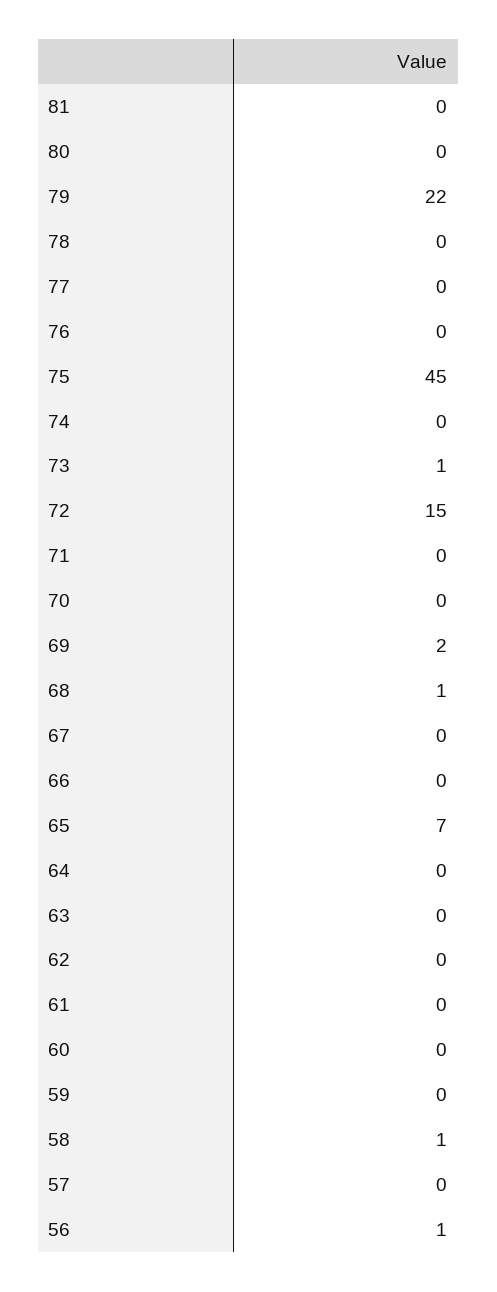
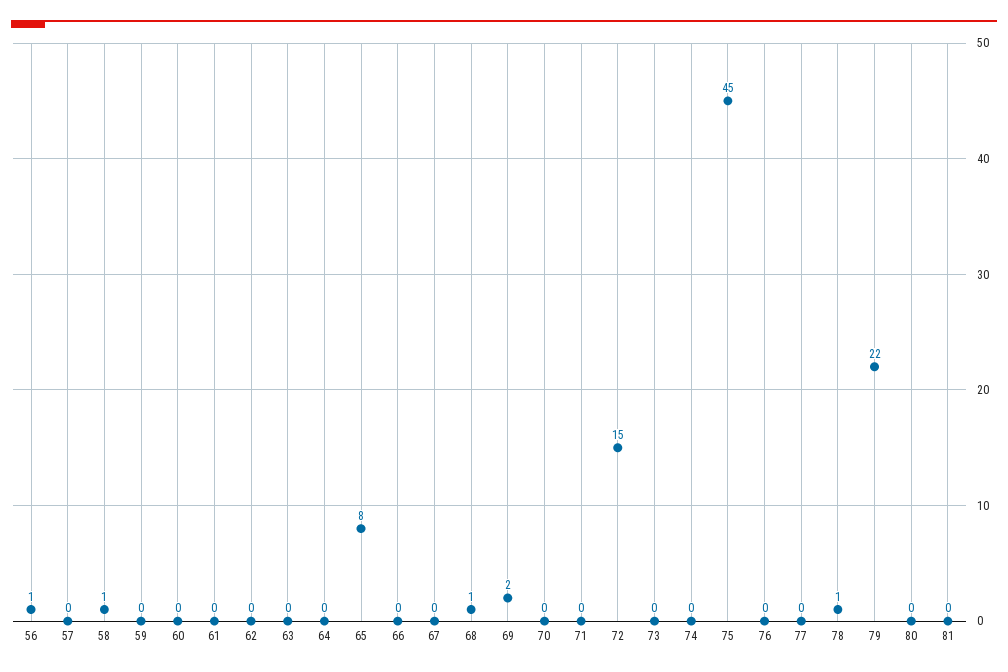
78: 0 -> 1
73: 1 -> 0
65: 7 -> 8

